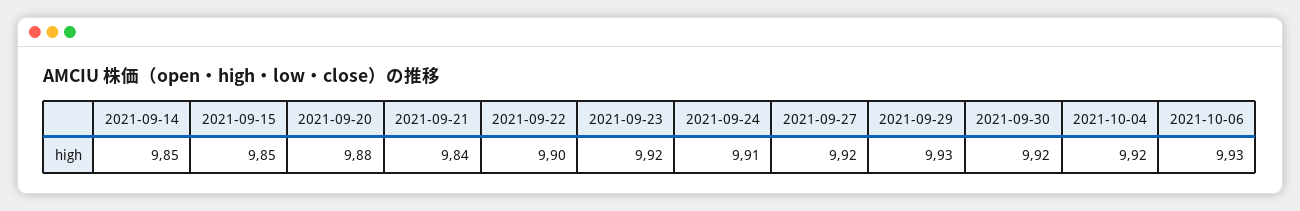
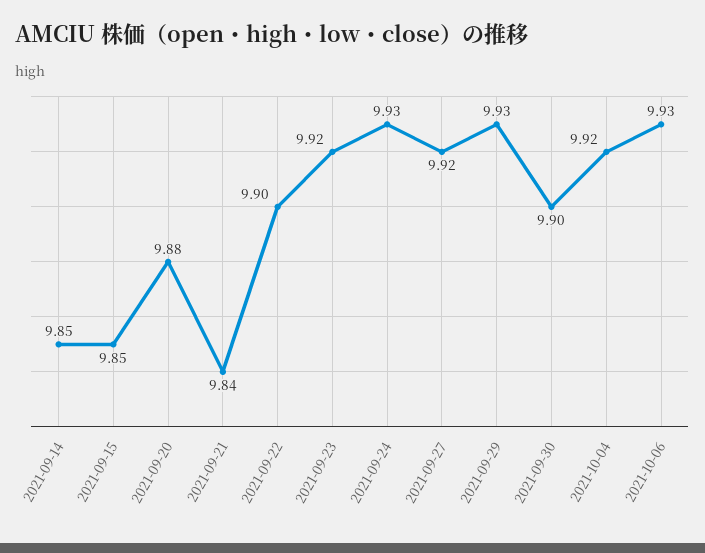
2021-09-24: 9.91 -> 9.93
2021-09-30: 9.92 -> 9.9

